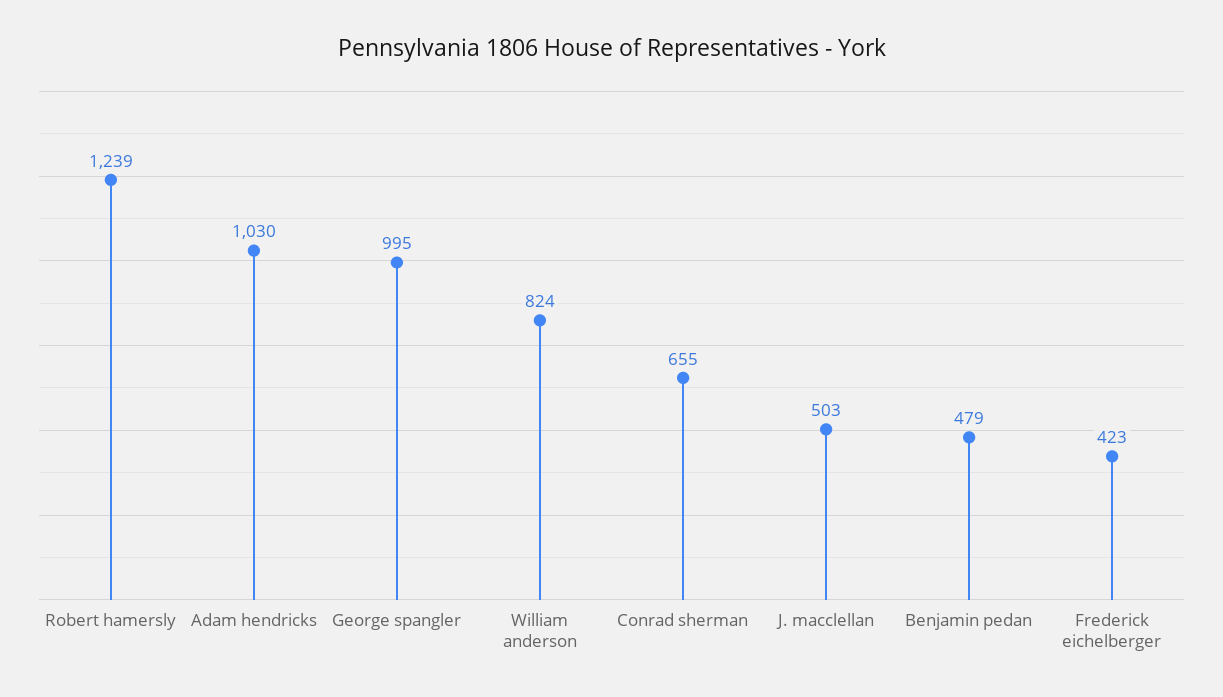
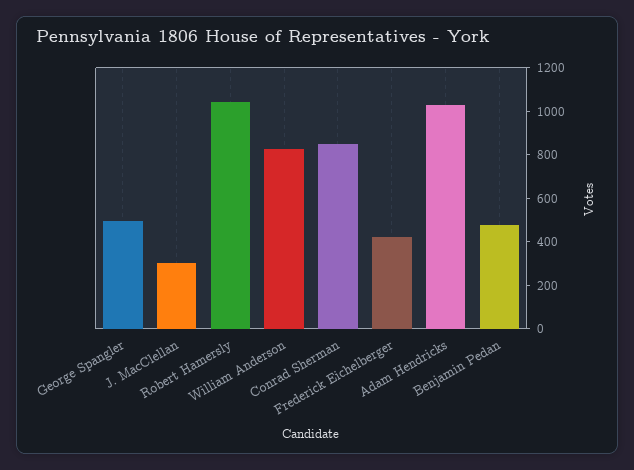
Robert hamersly: 1239 -> 1050
George spangler: 995 -> 500
Conrad sherman: 655 -> 850
J. macclellan: 503 -> 300

